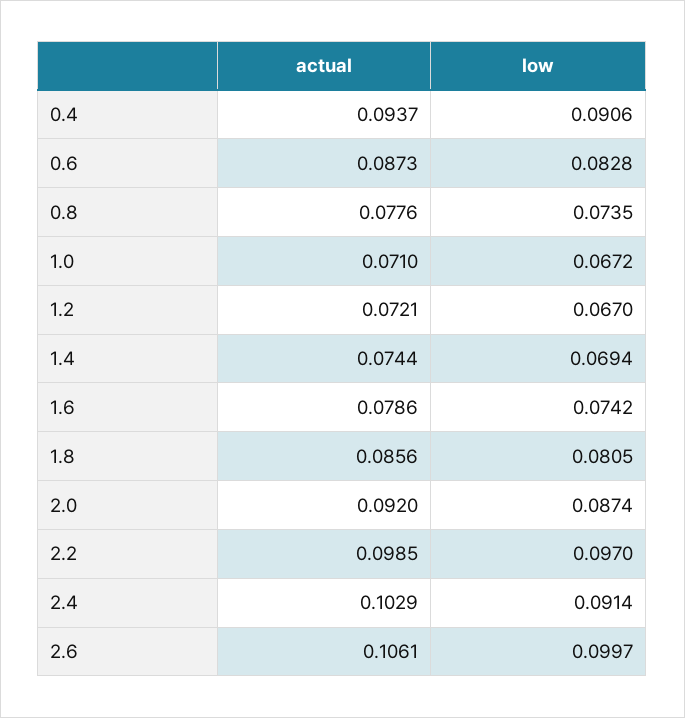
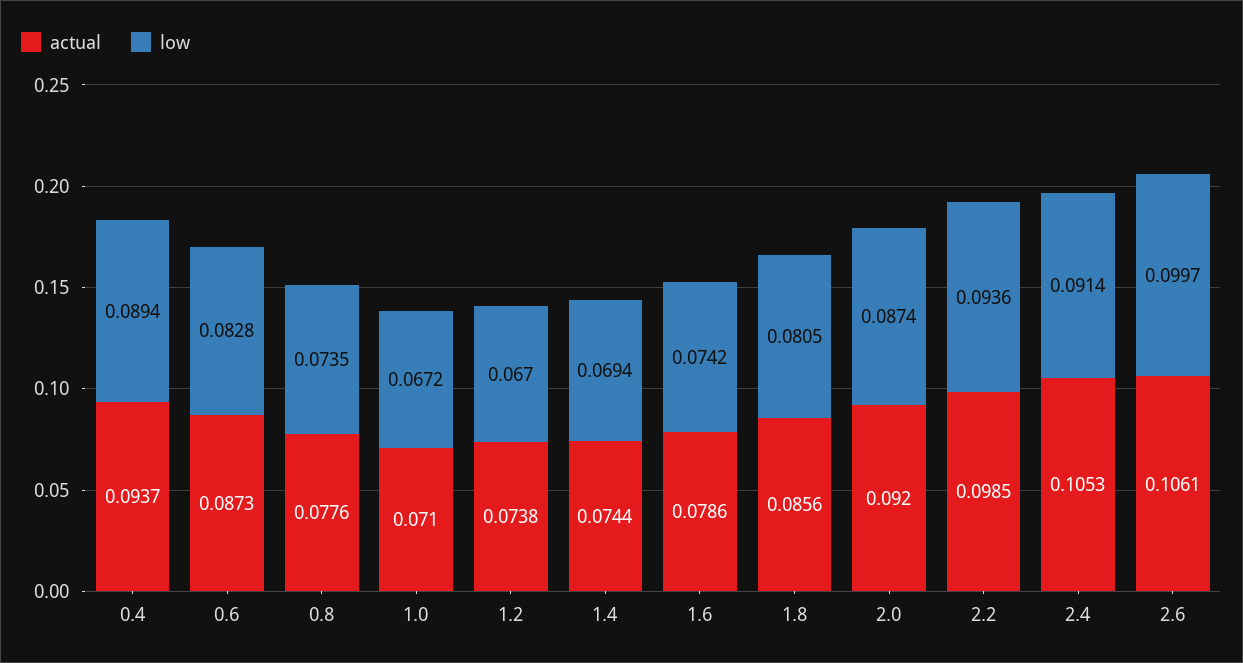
low, 0.4: 0.0906 -> 0.0894
actual, 1.2: 0.0721 -> 0.0738
low, 2.2: 0.097 -> 0.0936
actual, 2.4: 0.1029 -> 0.1053

